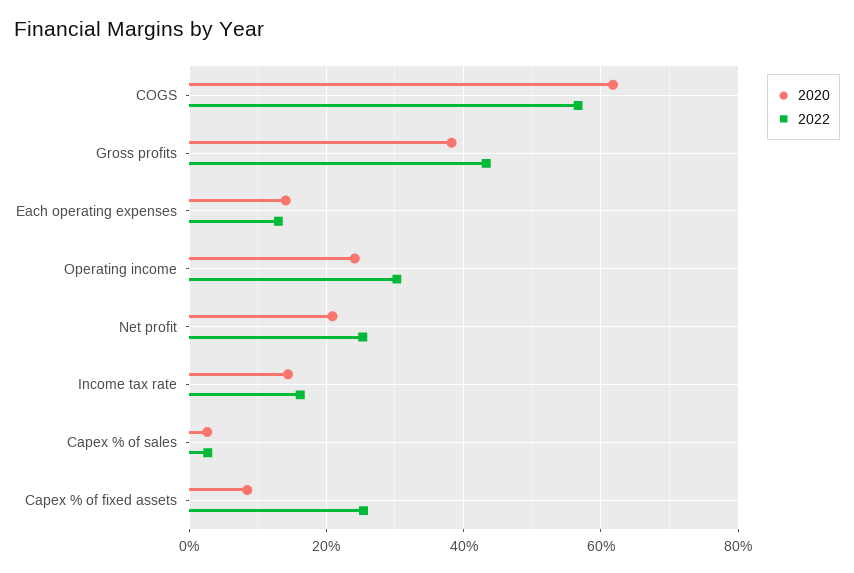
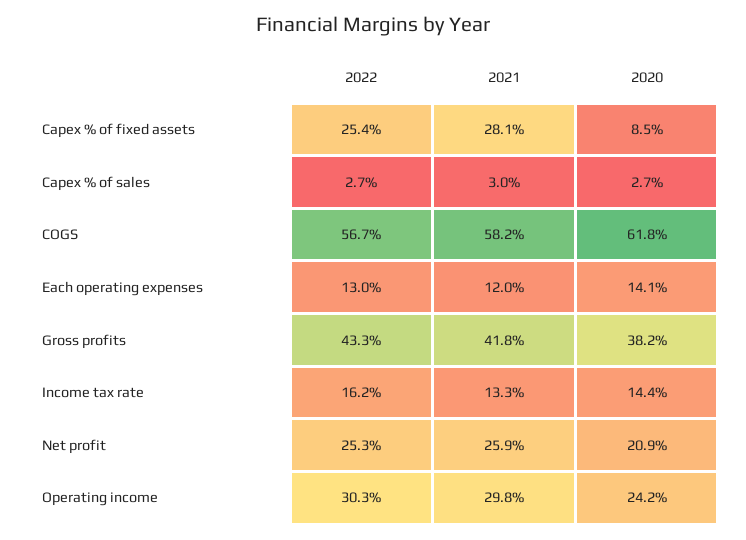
2021, Capex % of fixed assets: none -> 28.1
2021, Capex % of sales: none -> 3
2021, COGS: none -> 58.2
2021, Each operating expenses: none -> 12
2021, Gross profits: none -> 41.8
2021, Income tax rate: none -> 13.3
2021, Net profit: none -> 25.9
2021, Operating income: none -> 29.8

